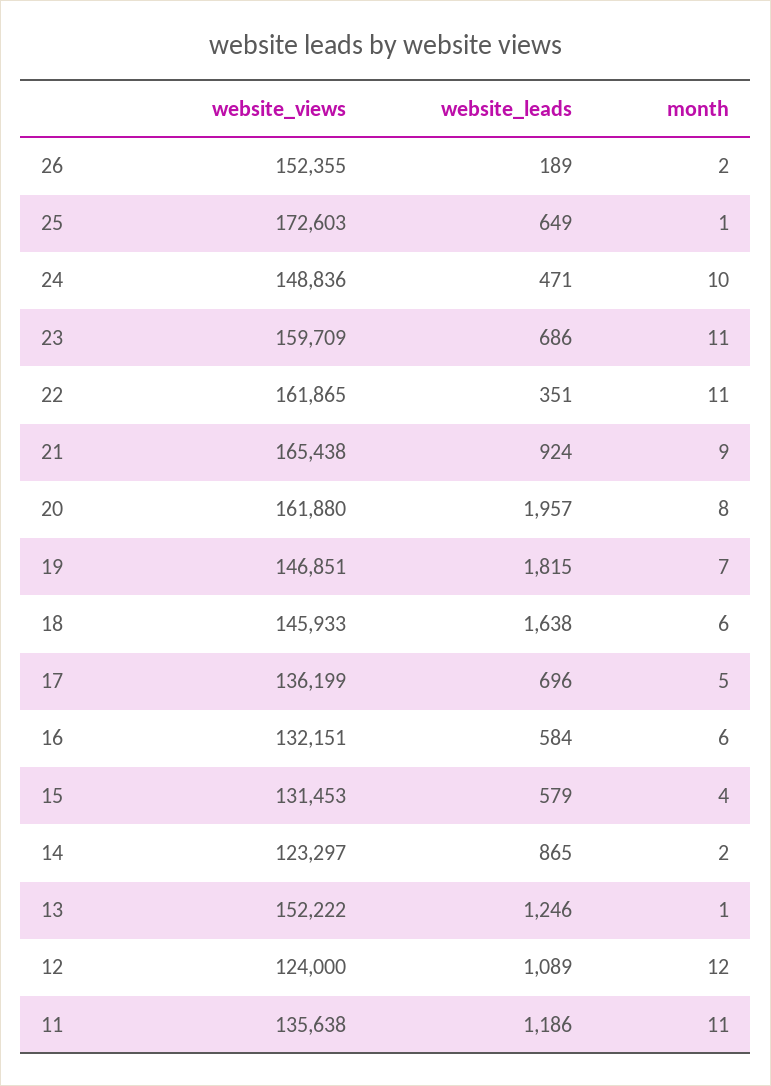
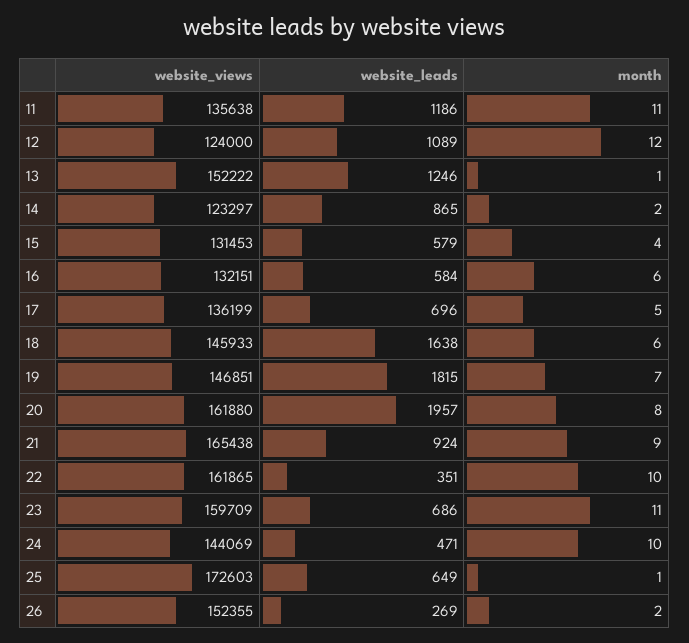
website_leads, 26: 189 -> 269
website_views, 24: 148836 -> 144069
month, 22: 11 -> 10

